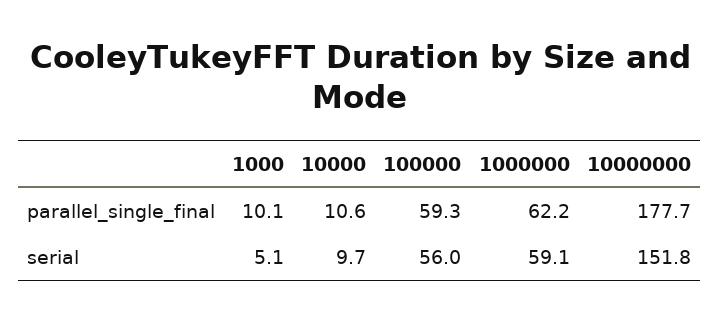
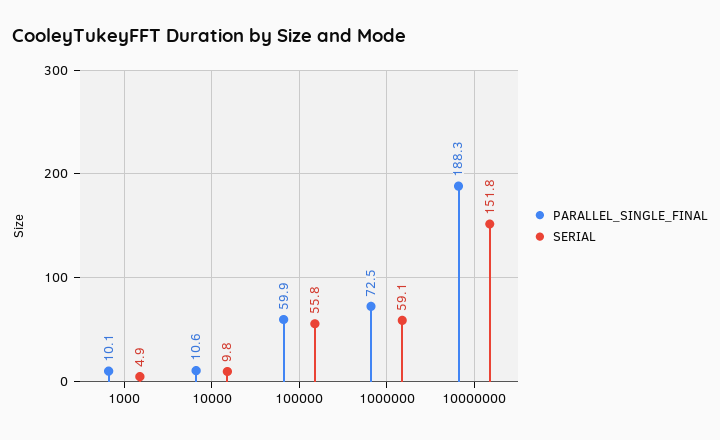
parallel_single_final, 100000: 59.3 -> 59.9
parallel_single_final, 1000000: 62.2 -> 72.5
parallel_single_final, 10000000: 177.7 -> 188.3
serial, 1000: 5.1 -> 4.9
serial, 10000: 9.7 -> 9.8
serial, 100000: 56 -> 55.8

